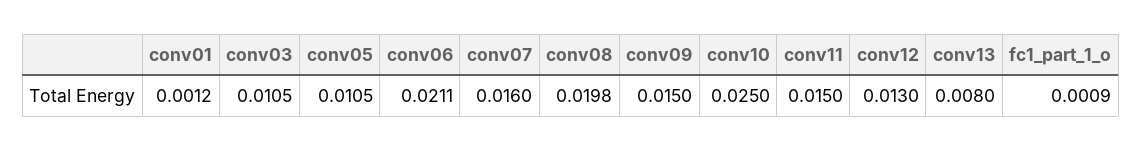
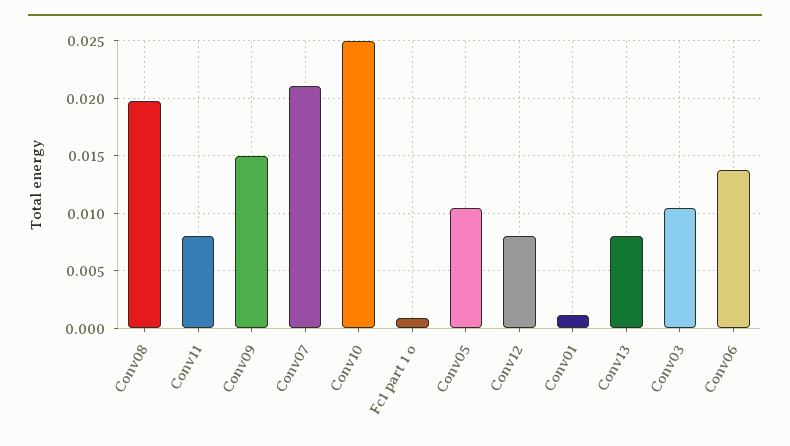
conv06: 0.0211 -> 0.014
conv07: 0.016 -> 0.021
conv11: 0.015 -> 0.008
conv12: 0.013 -> 0.008

